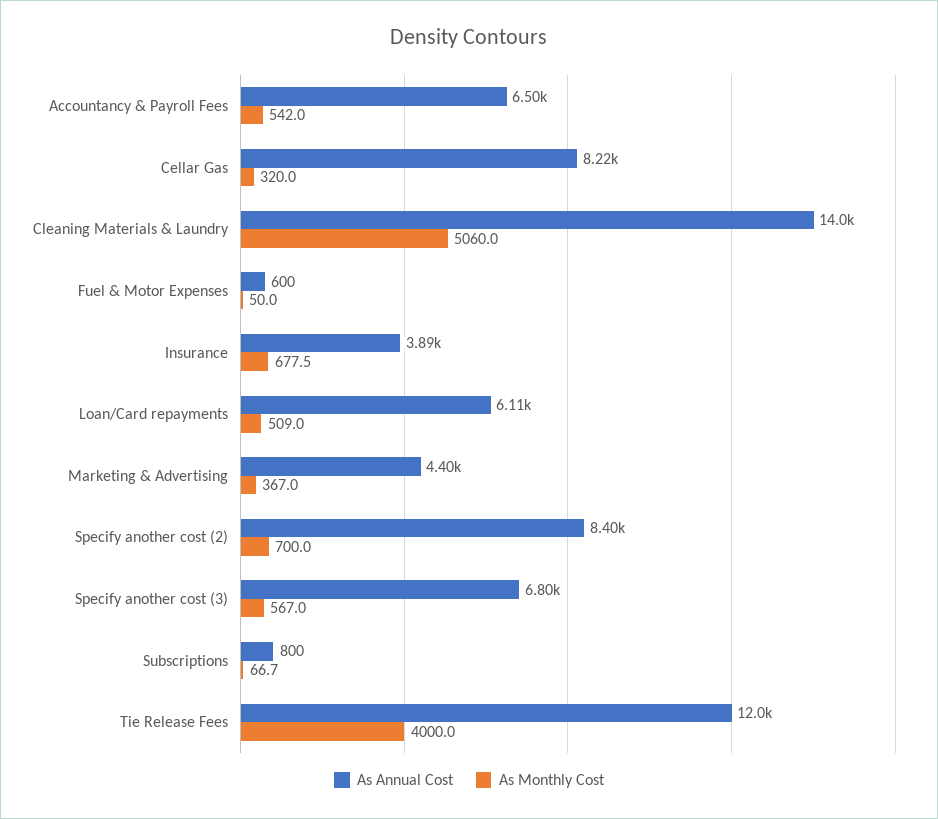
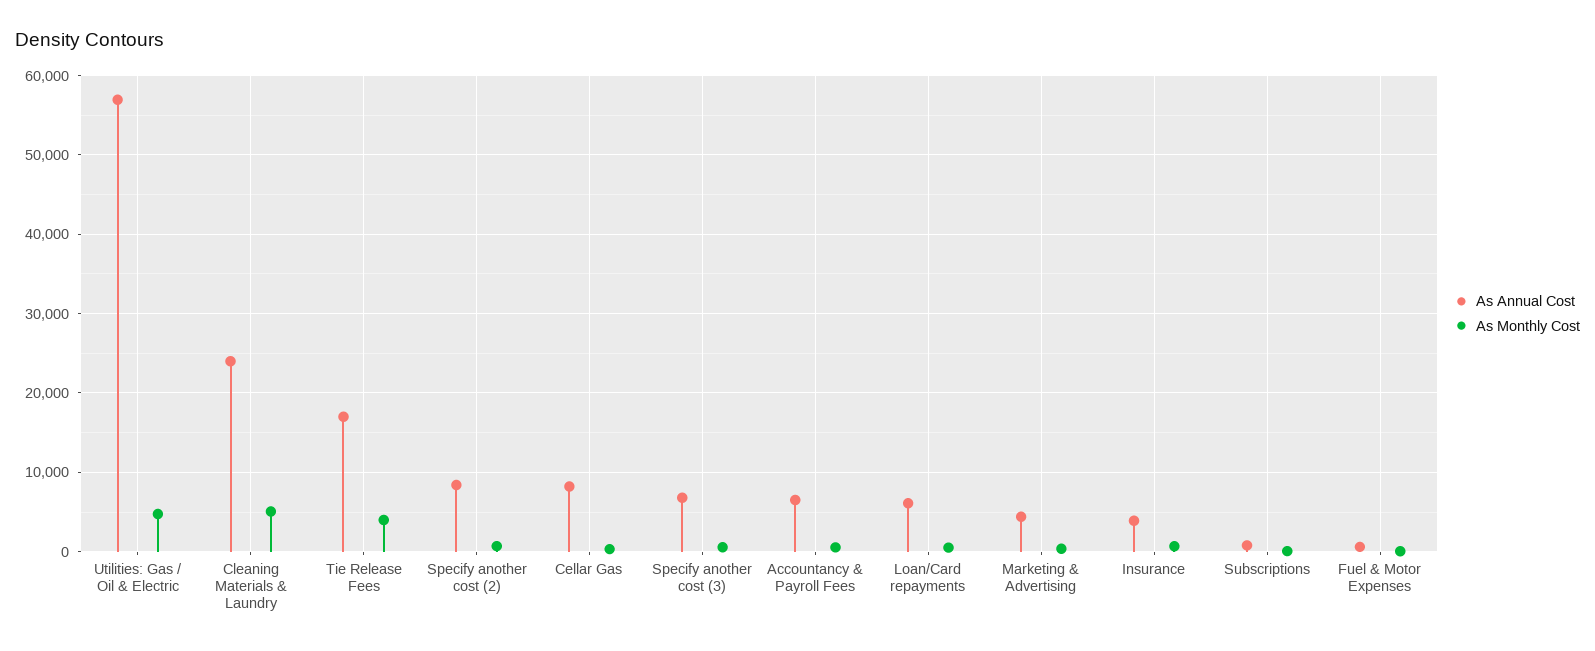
As Annual Cost, Cleaning Materials & Laundry: 14000 -> 24000
As Annual Cost, Tie Release Fees: 12000 -> 17000
As Annual Cost, Utilities: Gas / Oil & Electric: none -> 57000
As Monthly Cost, Utilities: Gas / Oil & Electric: none -> 5000

